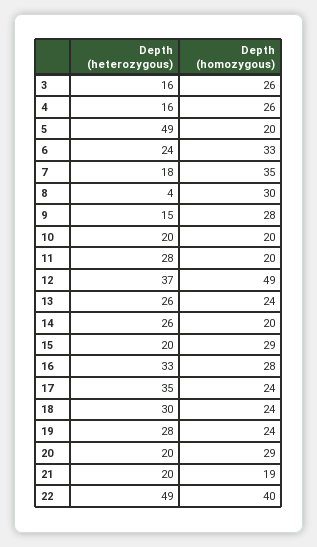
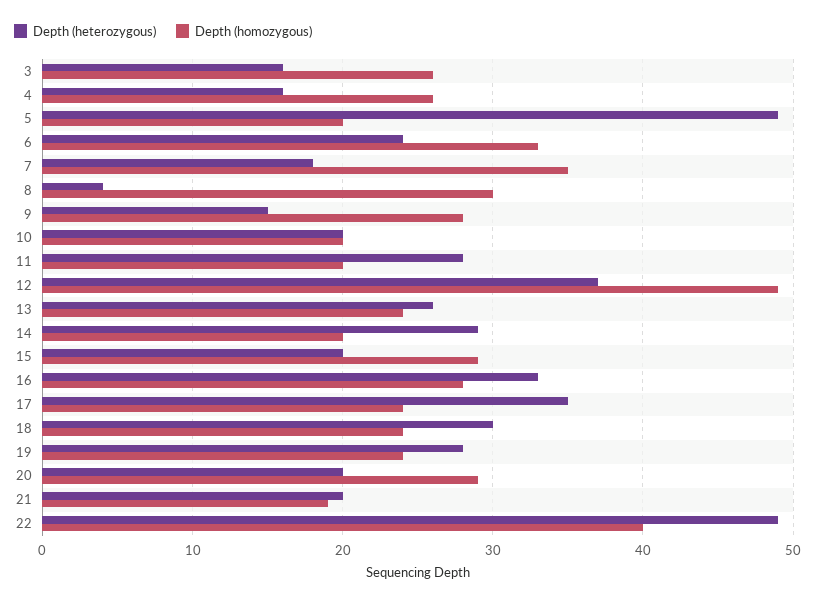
Depth (heterozygous), 14: 26 -> 29

